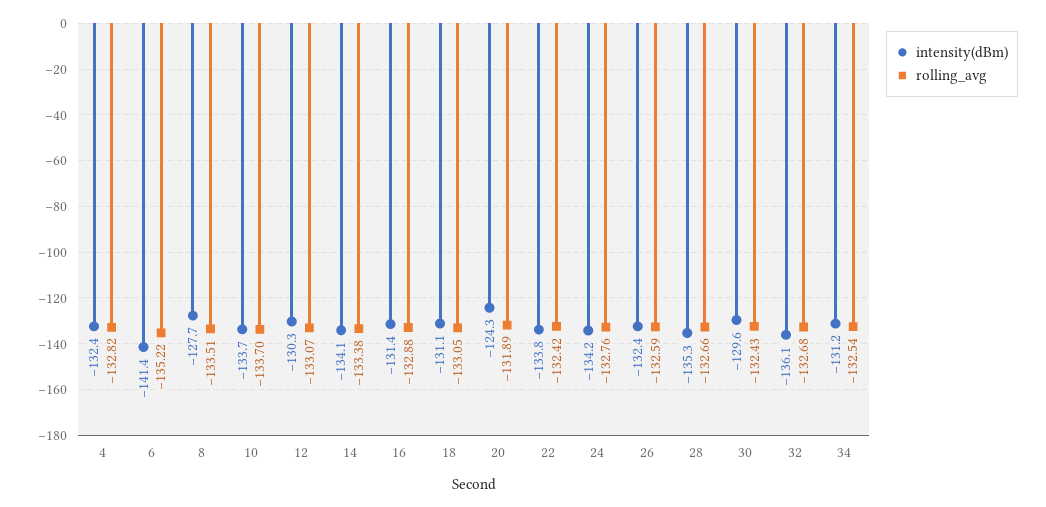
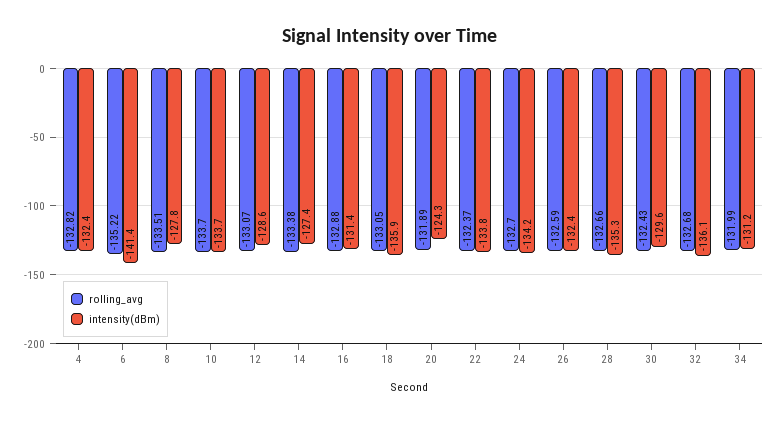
intensity(dBm), 8: -127.7 -> -127.8
intensity(dBm), 12: -130.3 -> -128.6
intensity(dBm), 14: -134.1 -> -127.4
intensity(dBm), 18: -131.1 -> -135.9
rolling_avg, 22: -132.42 -> -132.37
rolling_avg, 24: -132.76 -> -132.7
rolling_avg, 34: -132.54 -> -131.99

